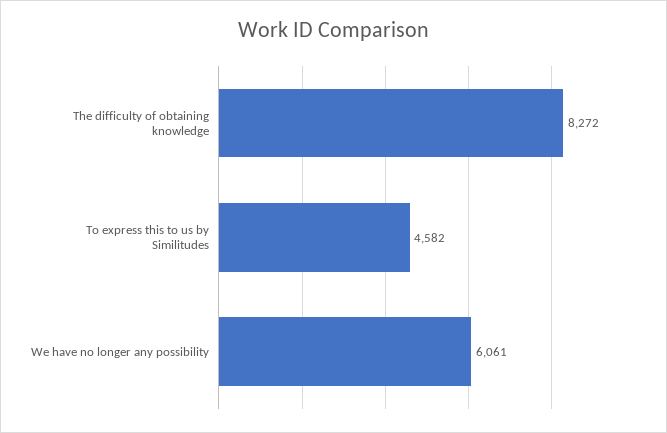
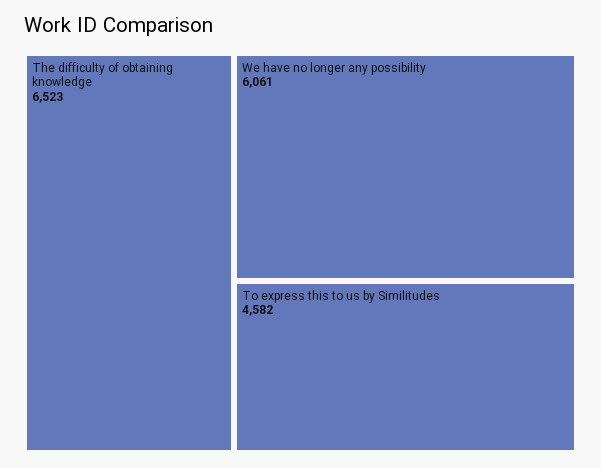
The difficulty of obtaining knowledge: 8272 -> 6523

